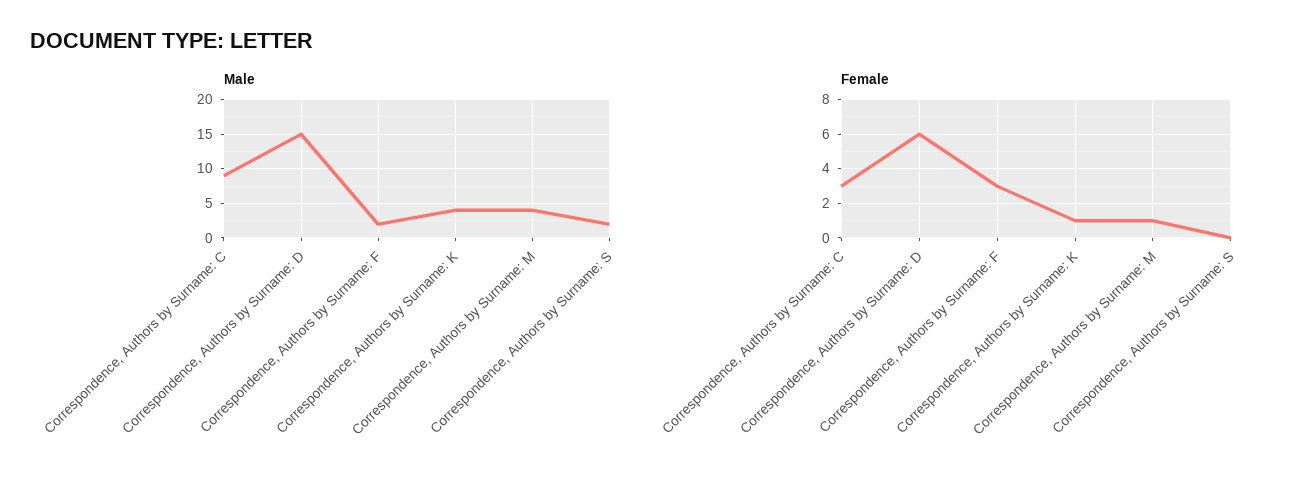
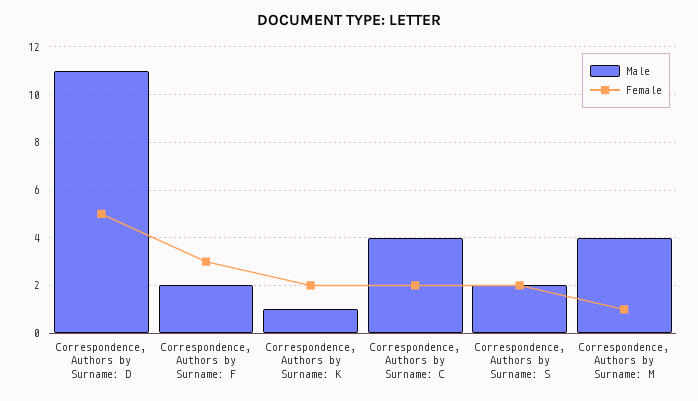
Male, Correspondence, Authors by Surname: C: 9 -> 4
Male, Correspondence, Authors by Surname: D: 15 -> 11
Male, Correspondence, Authors by Surname: K: 4 -> 1
Female, Correspondence, Authors by Surname: C: 3 -> 2
Female, Correspondence, Authors by Surname: D: 6 -> 5
Female, Correspondence, Authors by Surname: K: 1 -> 2
Female, Correspondence, Authors by Surname: S: 0 -> 2

